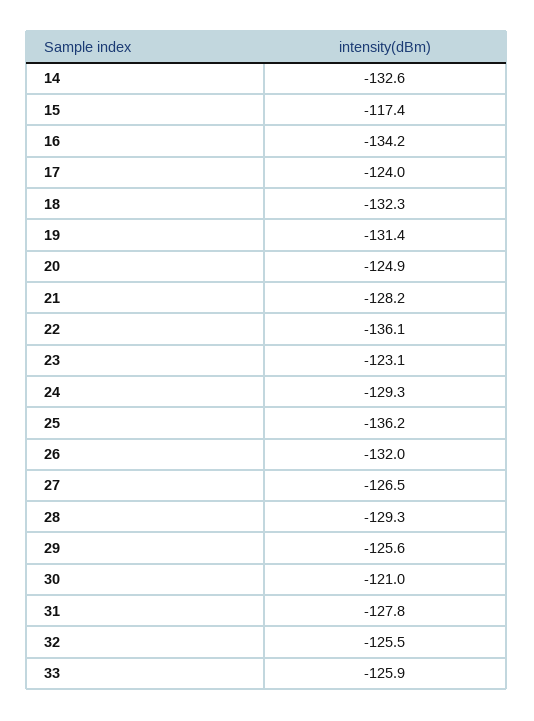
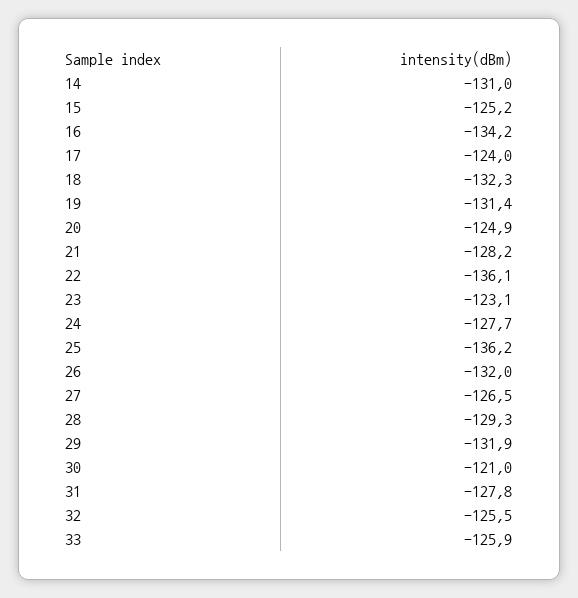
14: -132.6 -> -131
15: -117.4 -> -125.2
24: -129.3 -> -127.7
29: -125.6 -> -131.9

